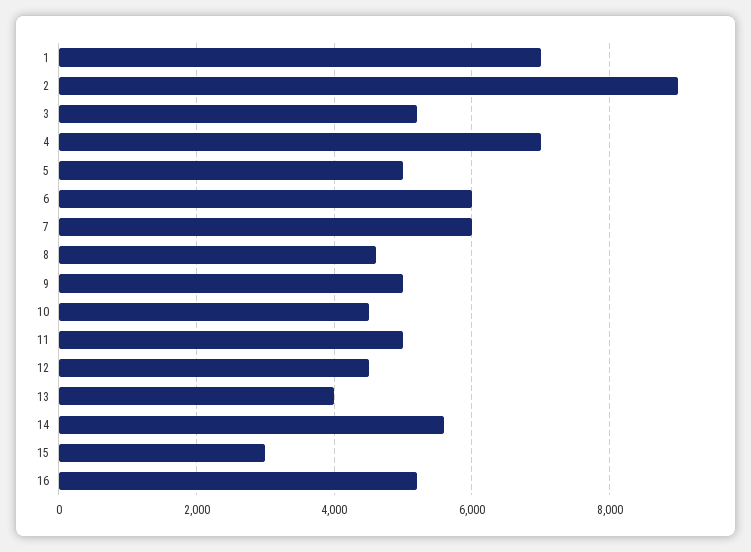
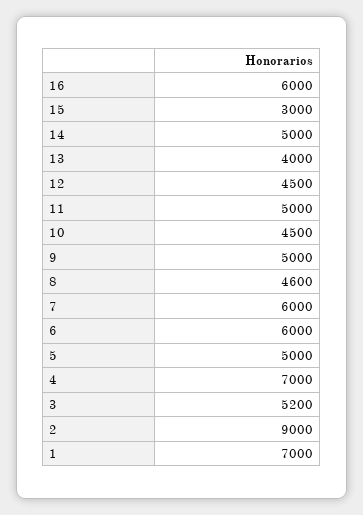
14: 5600 -> 5000
16: 5200 -> 6000

